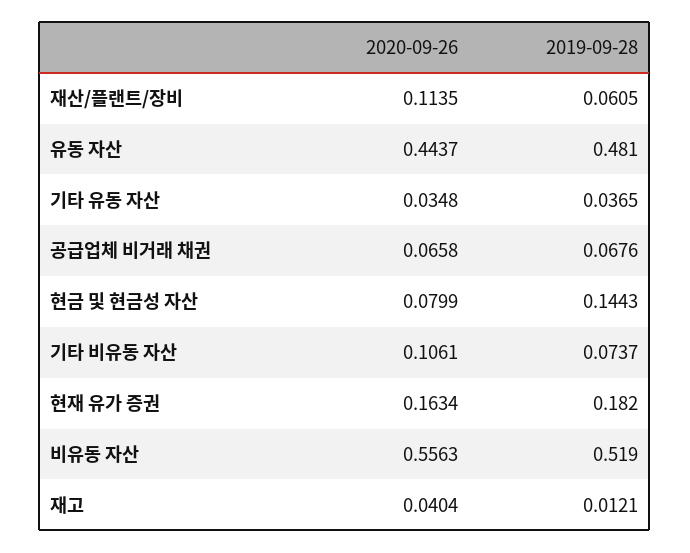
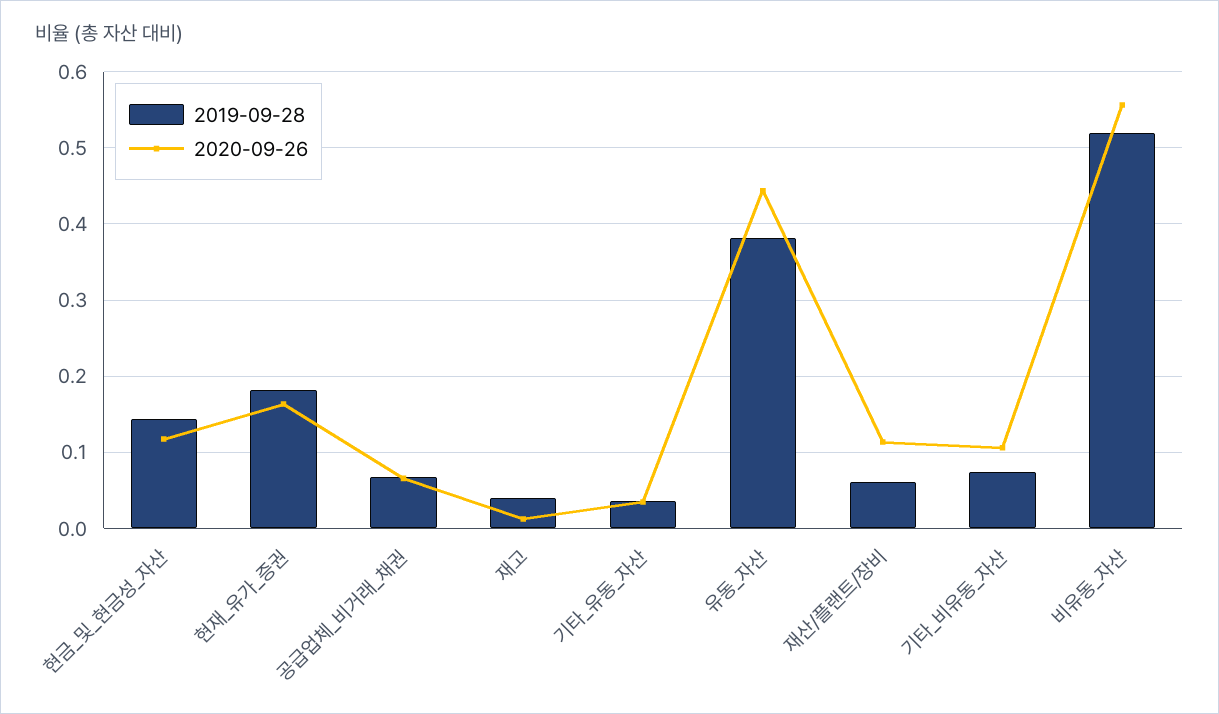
2019-09-28, 유동 자산: 0.481 -> 0.38
2020-09-26, 현금 및 현금성 자산: 0.0799 -> 0.12
2020-09-26, 재고: 0.0404 -> 0.01
2019-09-28, 재고: 0.0121 -> 0.04

